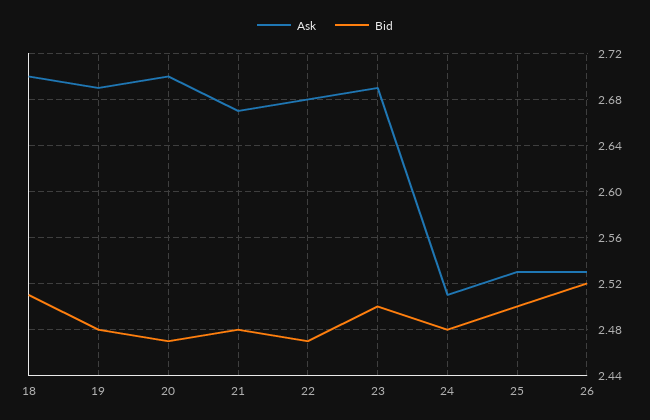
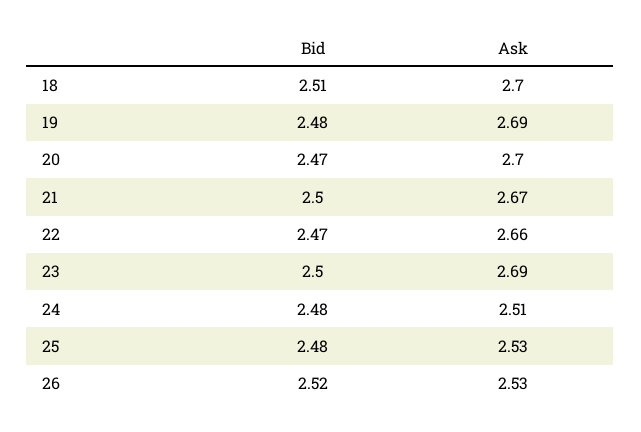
Bid, 21: 2.48 -> 2.5
Ask, 22: 2.68 -> 2.66
Bid, 25: 2.5 -> 2.48

